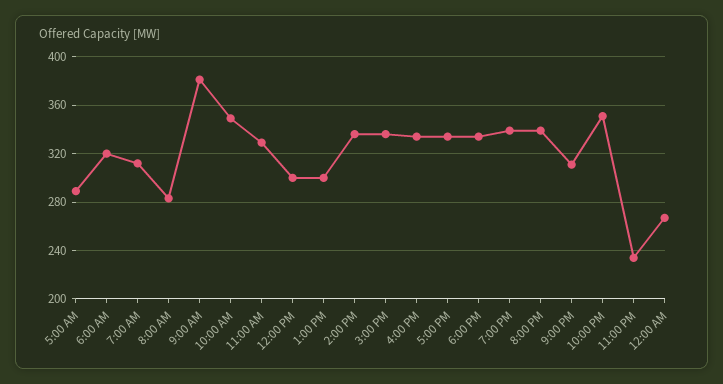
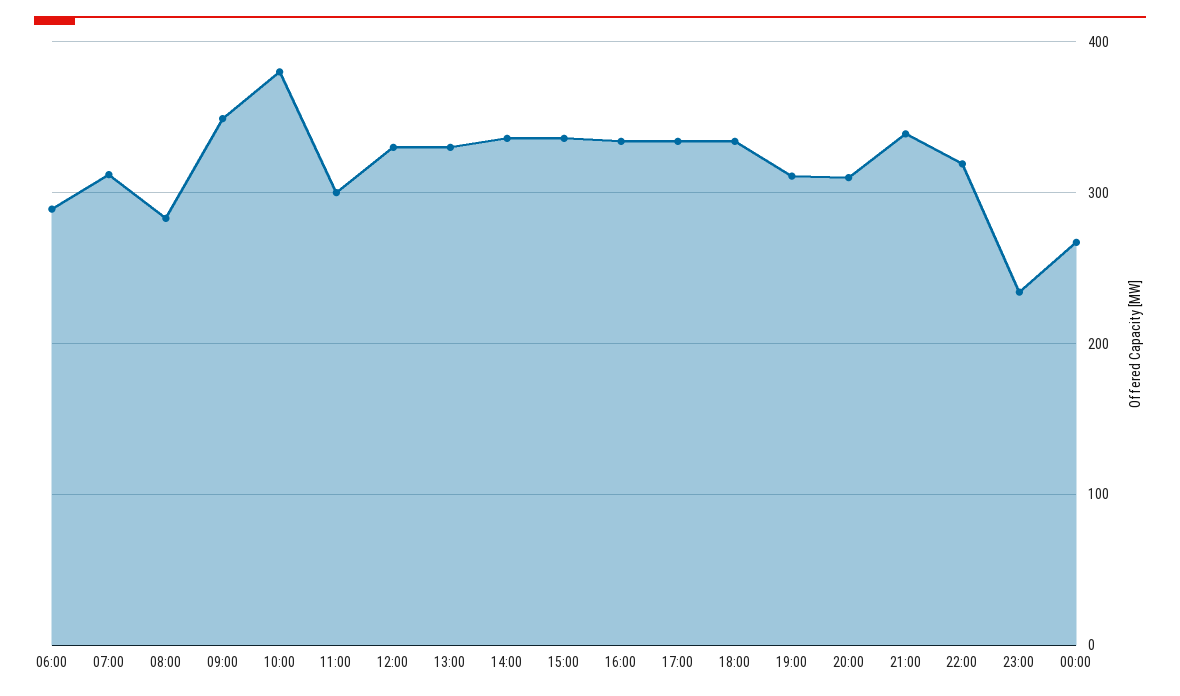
5:00 AM: 290 -> none
6:00 AM: 320 -> 290
9:00 AM: 380 -> 350
10:00 AM: 350 -> 380
11:00 AM: 330 -> 300
12:00 PM: 300 -> 330
1:00 PM: 300 -> 330
7:00 PM: 340 -> 310
8:00 PM: 340 -> 310
9:00 PM: 310 -> 340
10:00 PM: 350 -> 320

